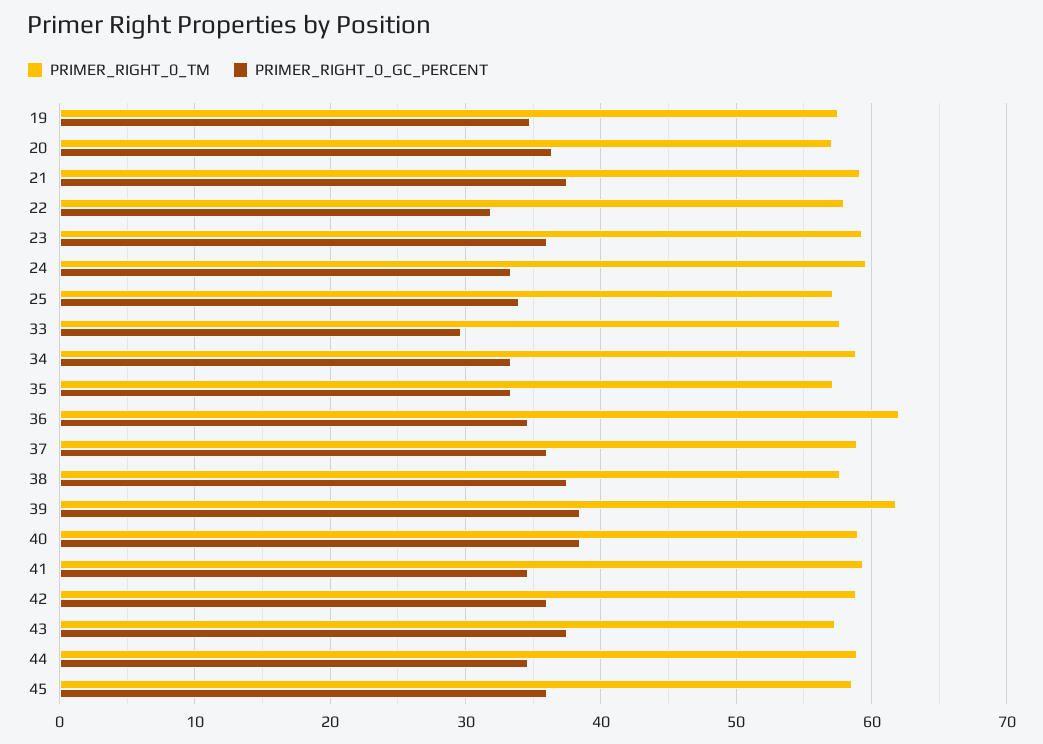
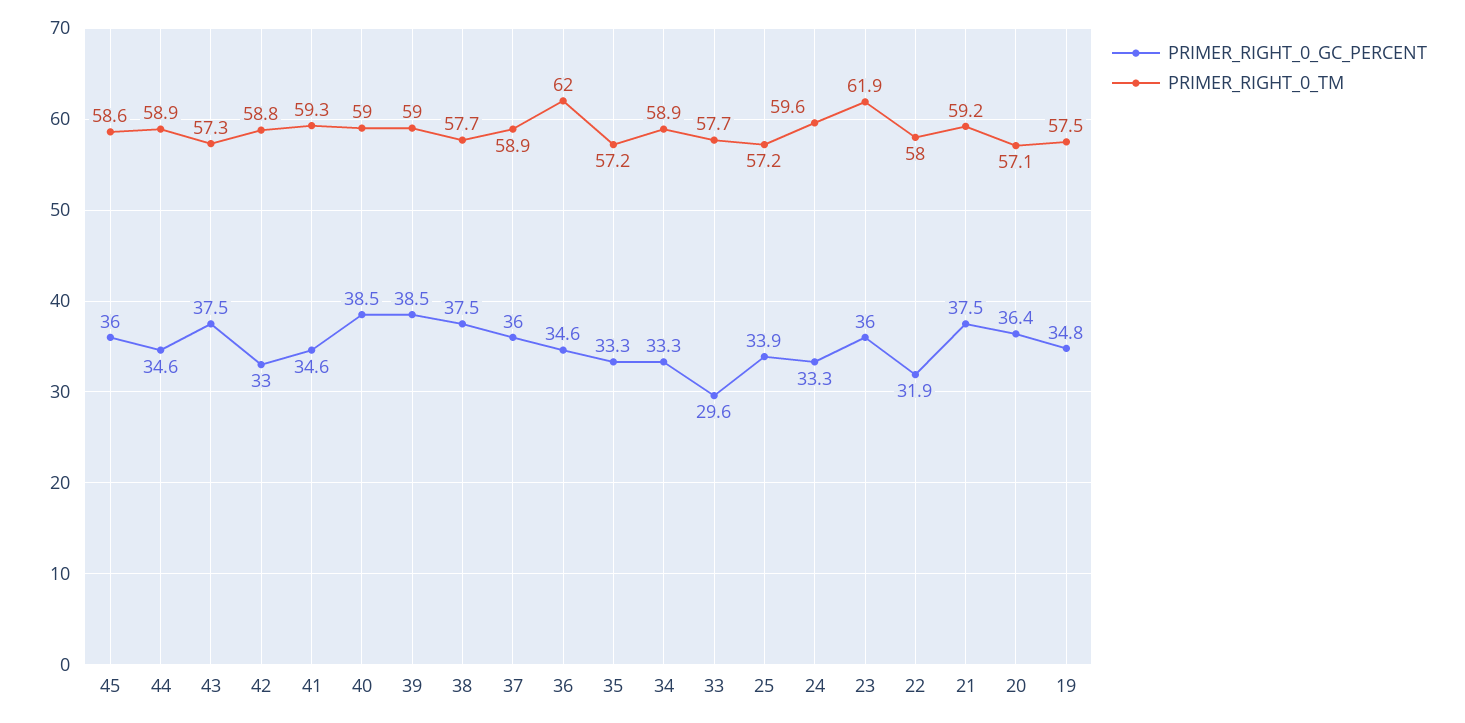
PRIMER_RIGHT_0_TM, 23: 59 -> 61.9
PRIMER_RIGHT_0_TM, 39: 62 -> 59
PRIMER_RIGHT_0_GC_PERCENT, 42: 36 -> 33

